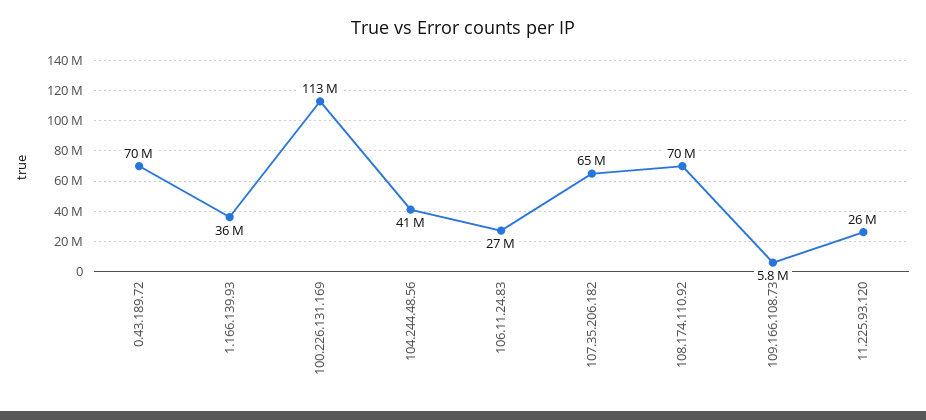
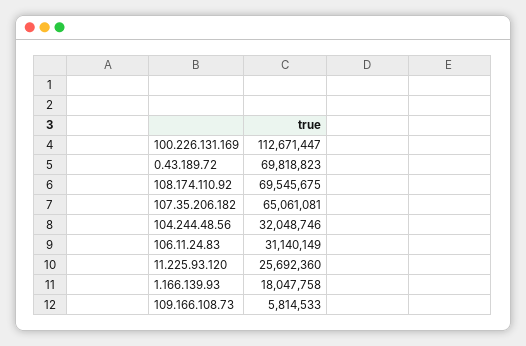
1.166.139.93: 36000000 -> 18047758
104.244.48.56: 41000000 -> 32048746
106.11.24.83: 27000000 -> 31140149

